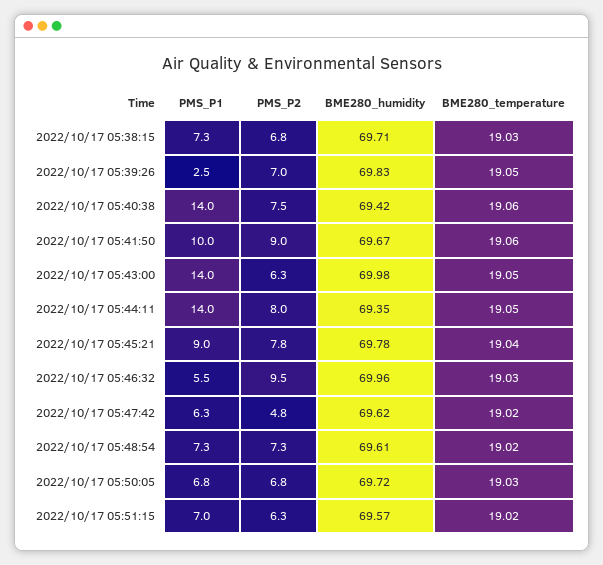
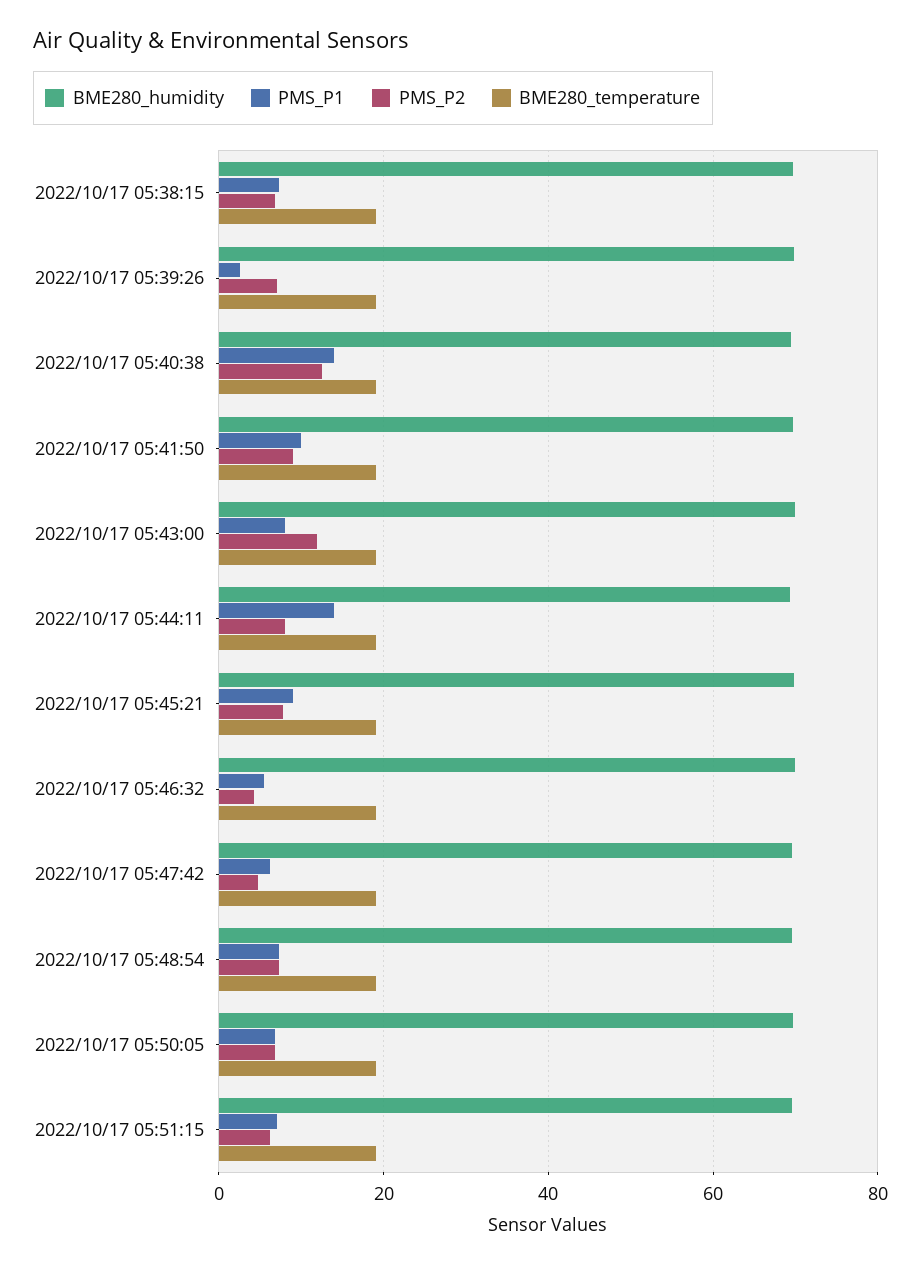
PMS_P2, 2022/10/17 05:40:38: 7.5 -> 12
PMS_P1, 2022/10/17 05:43:00: 14 -> 8
PMS_P2, 2022/10/17 05:43:00: 6.3 -> 12
PMS_P2, 2022/10/17 05:46:32: 9.5 -> 4

